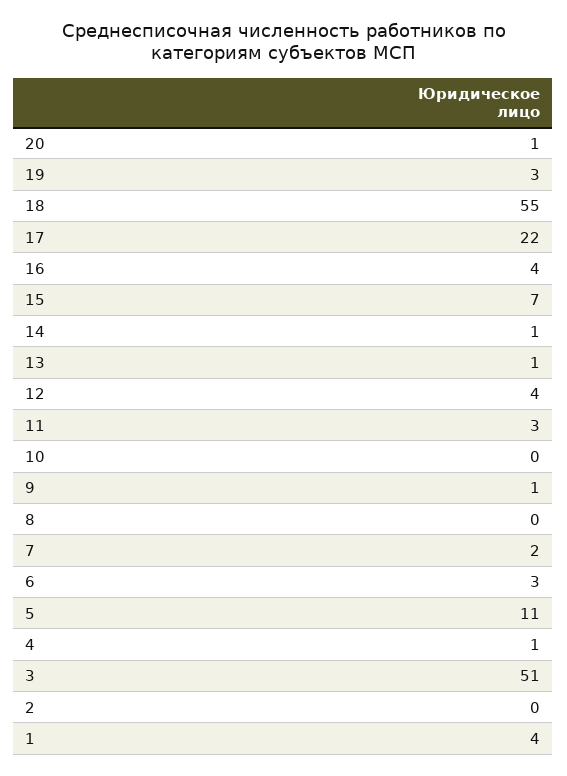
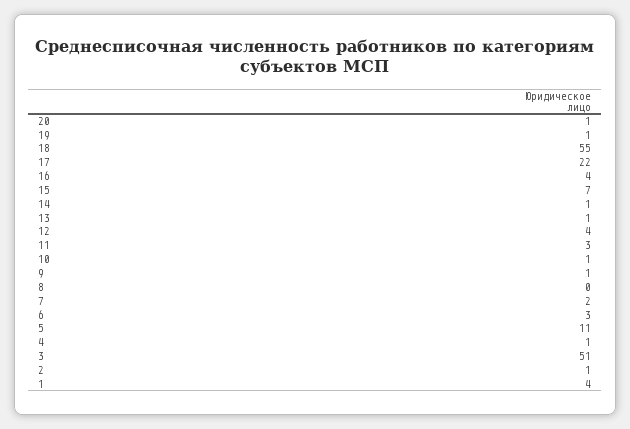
19: 3 -> 1
10: 0 -> 1
2: 0 -> 1

